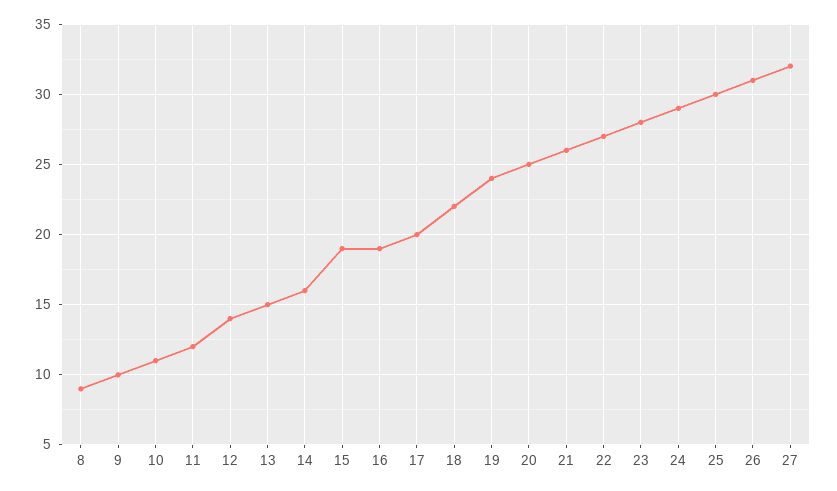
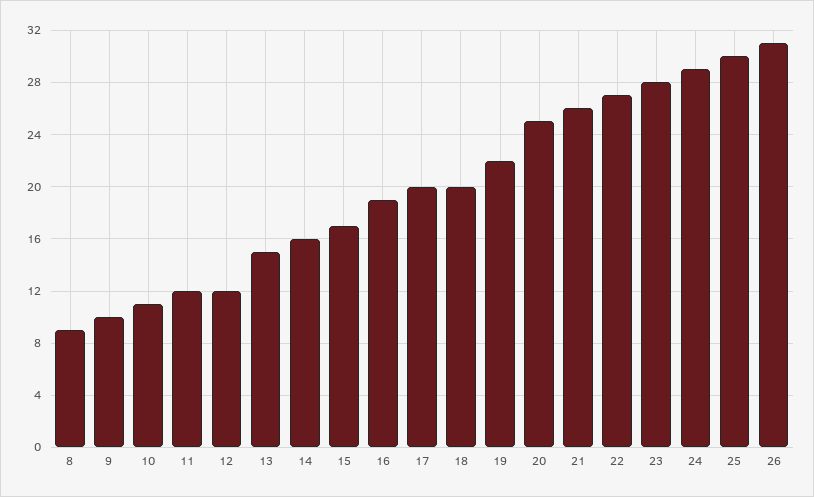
12: 14 -> 12
15: 19 -> 17
18: 22 -> 20
19: 24 -> 22
27: 32 -> none

